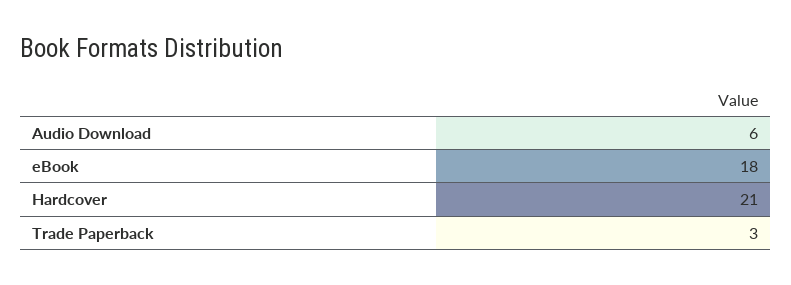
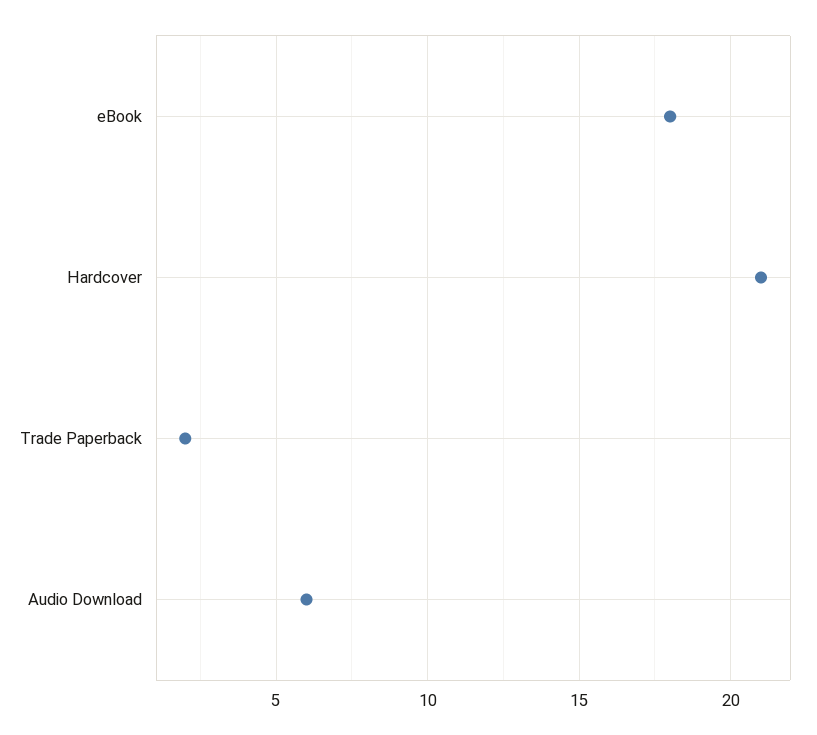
Trade Paperback: 3 -> 2

